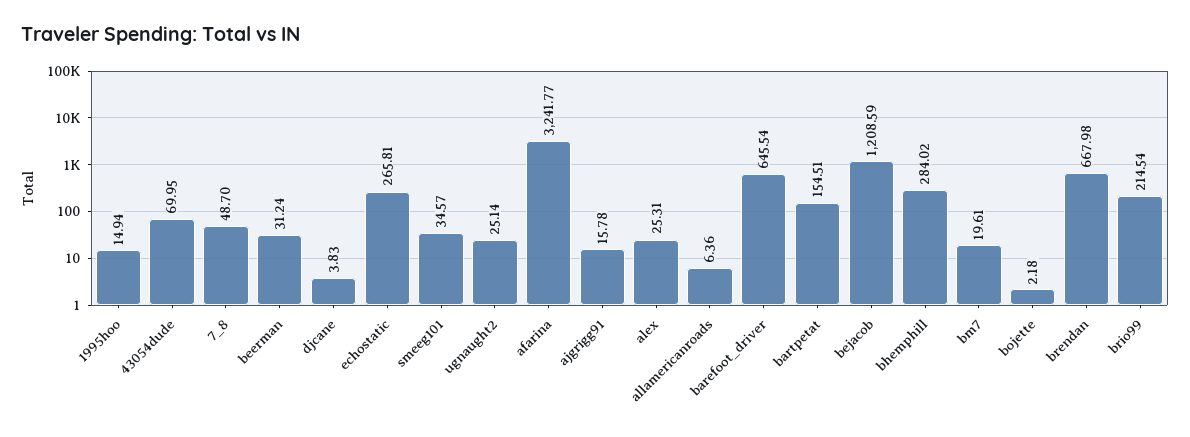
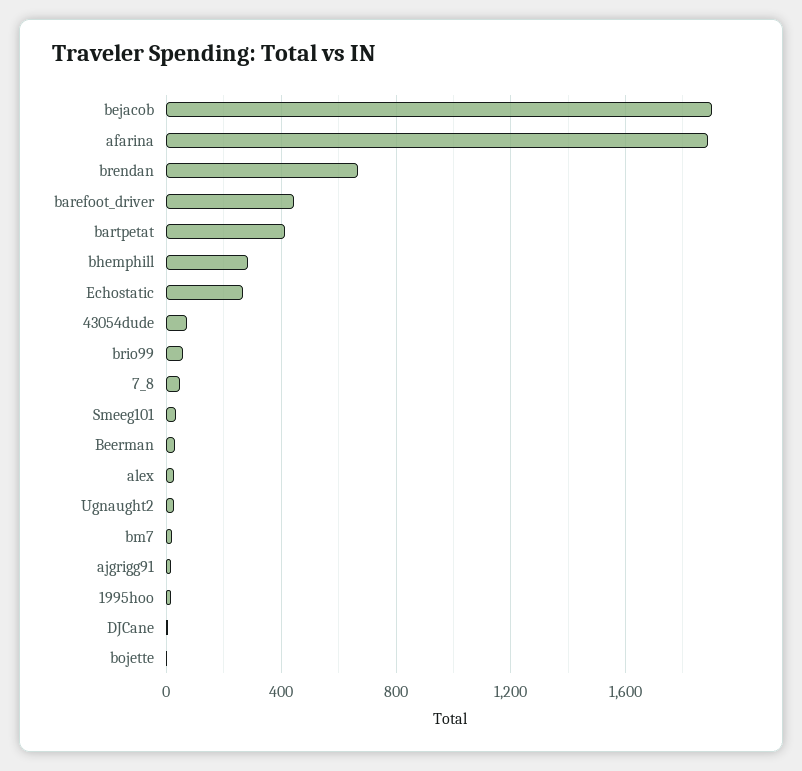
afarina: 3241.77 -> 1900
allamericanroads: 6.36 -> none
barefoot_driver: 645.54 -> 450
bartpetat: 154.51 -> 400
bejacob: 1208.59 -> 1900
brio99: 214.54 -> 50

